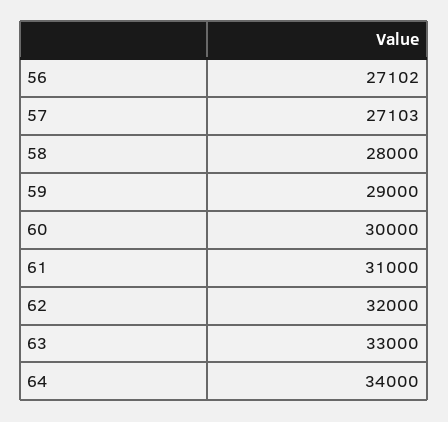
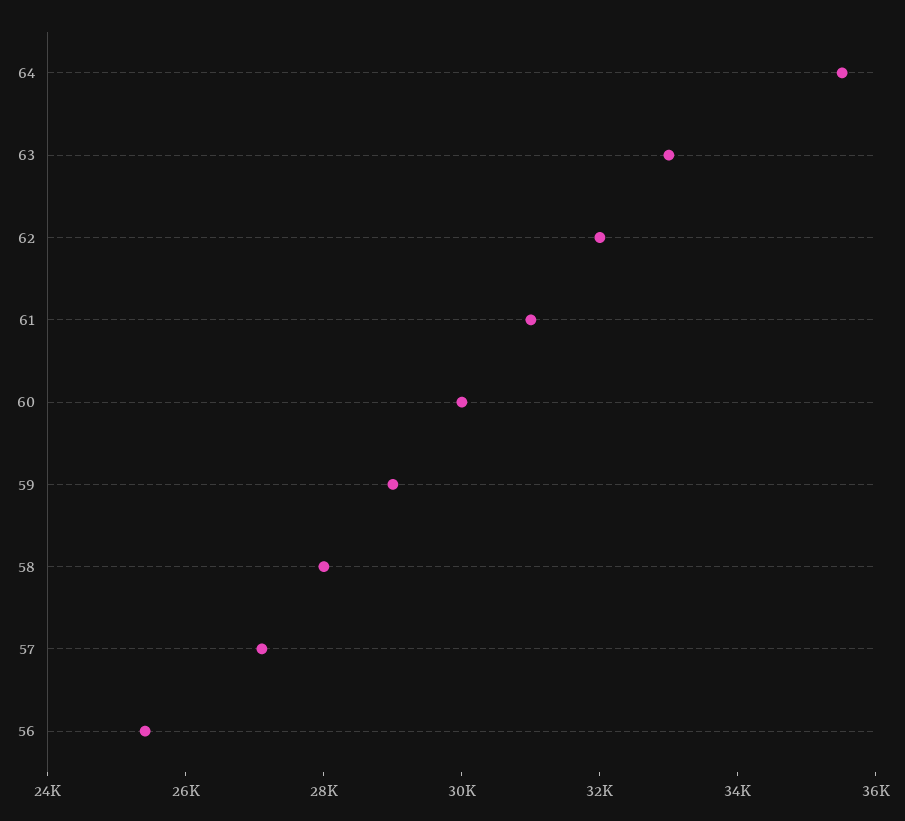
56: 27102 -> 25500
64: 34000 -> 35500

